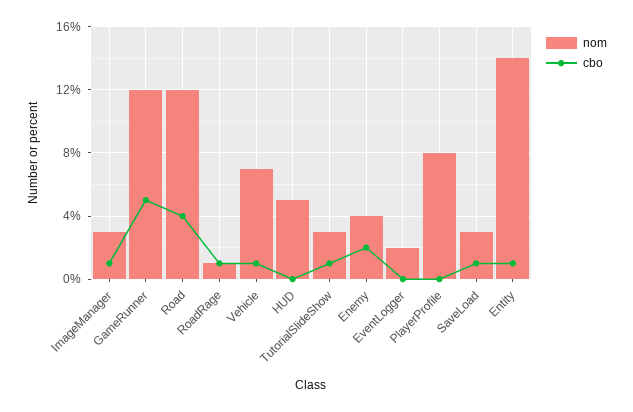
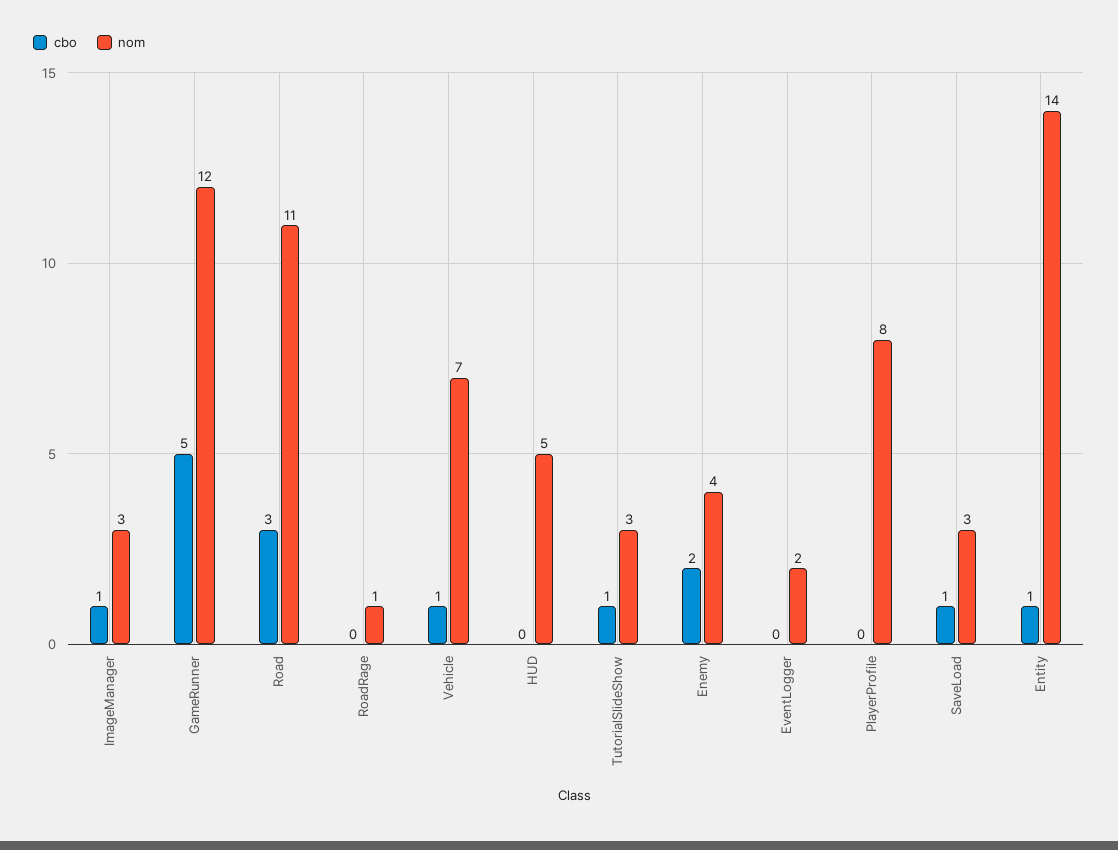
nom, Road: 12 -> 11
cbo, Road: 4 -> 3
cbo, RoadRage: 1 -> 0

